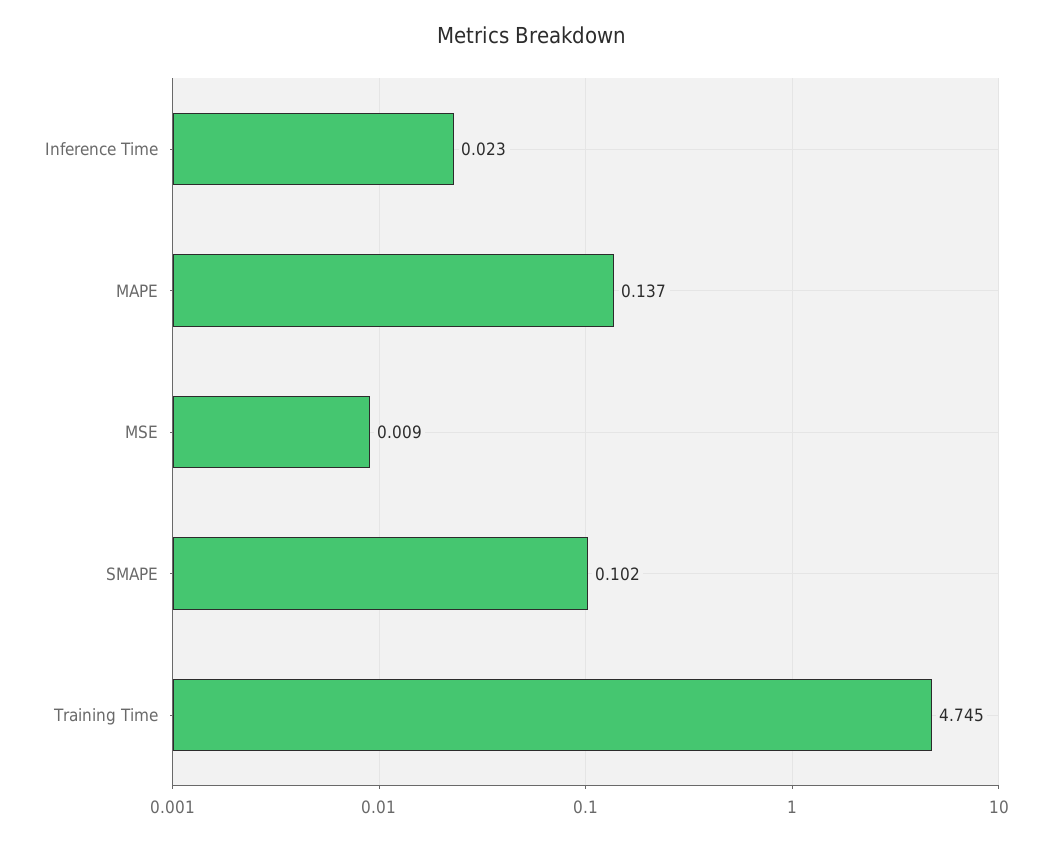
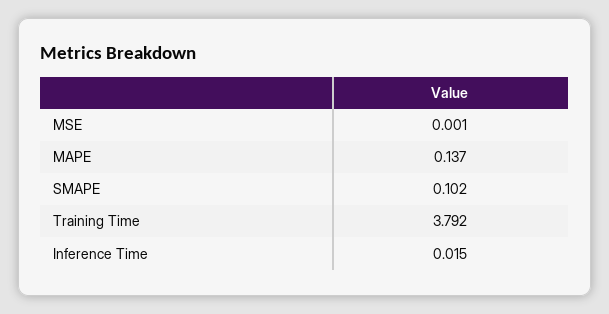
Inference Time: 0.023 -> 0.015
MSE: 0.009 -> 0.001
Training Time: 4.745 -> 3.792

